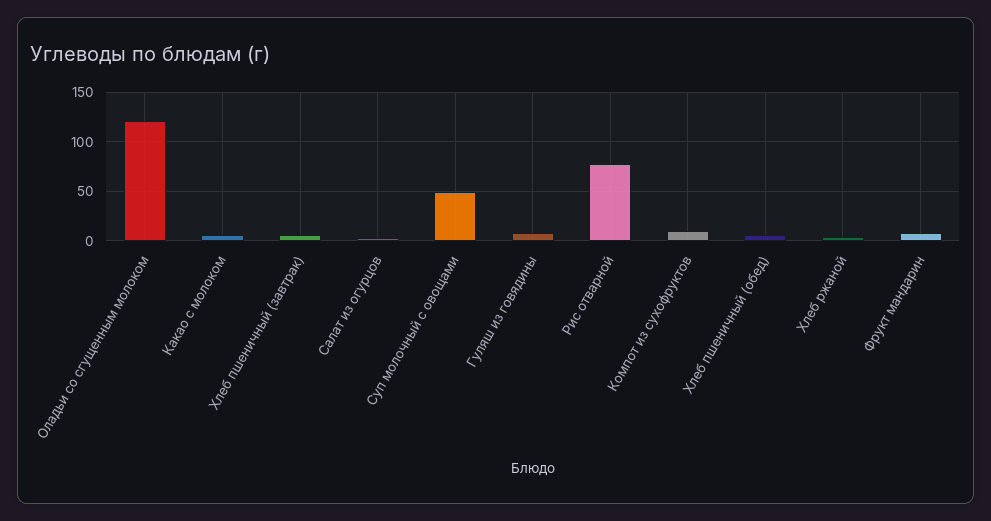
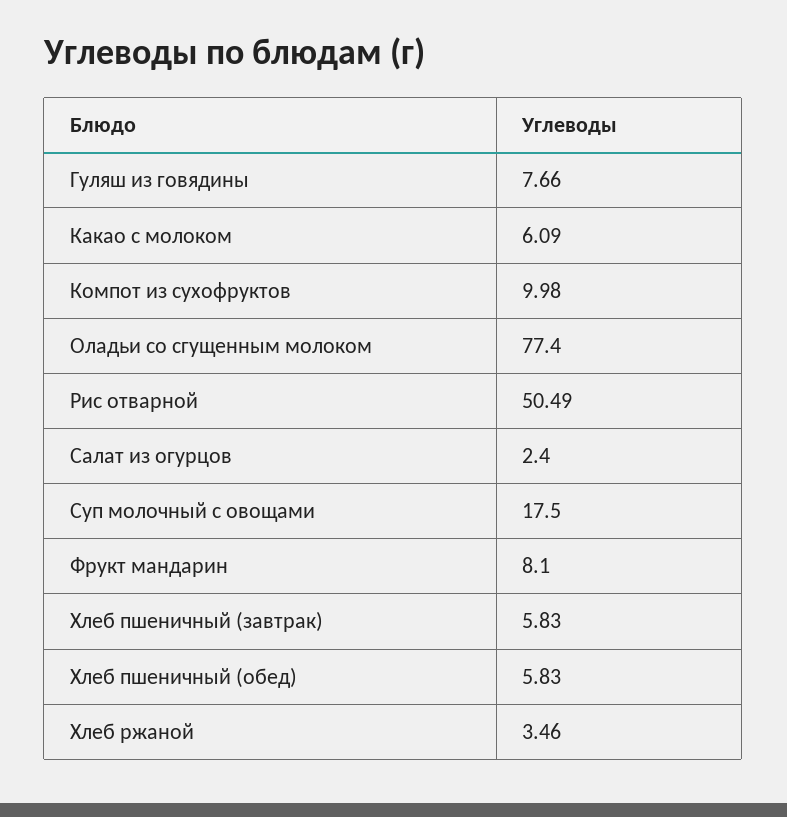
Оладьи со сгущенным молоком: 120 -> 77.4
Суп молочный с овощами: 50 -> 17.5
Рис отварной: 80 -> 50.49

